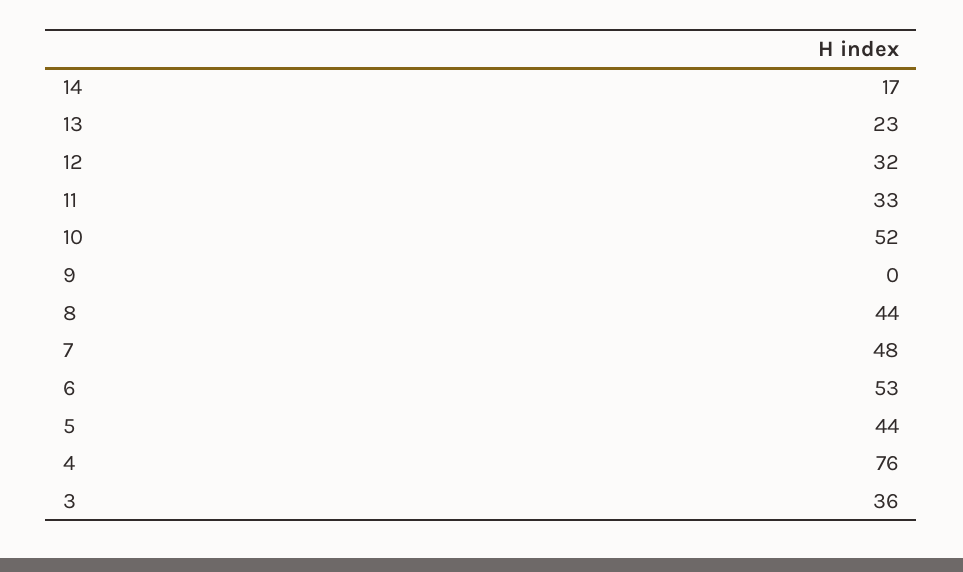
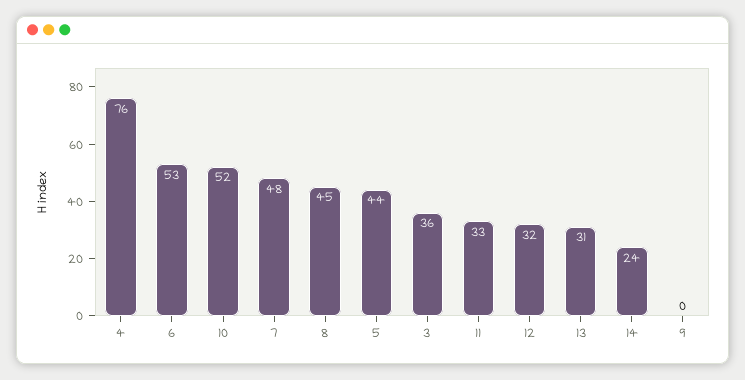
14: 17 -> 24
13: 23 -> 31
8: 44 -> 45

